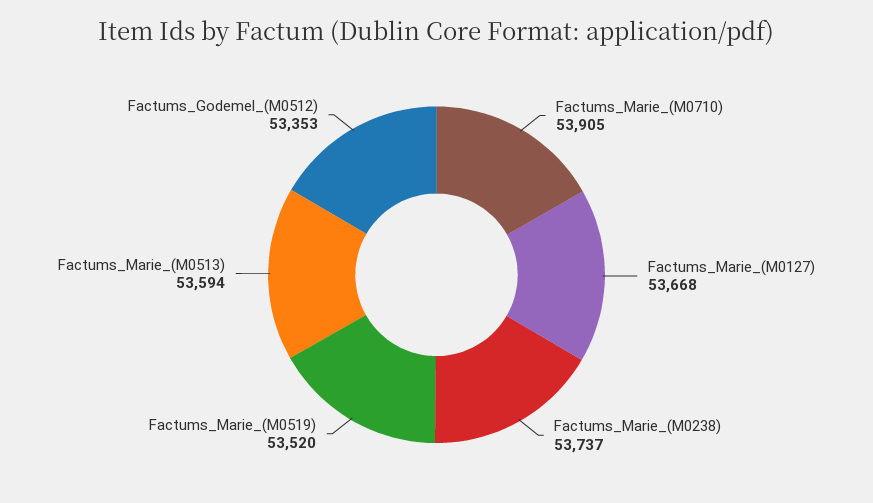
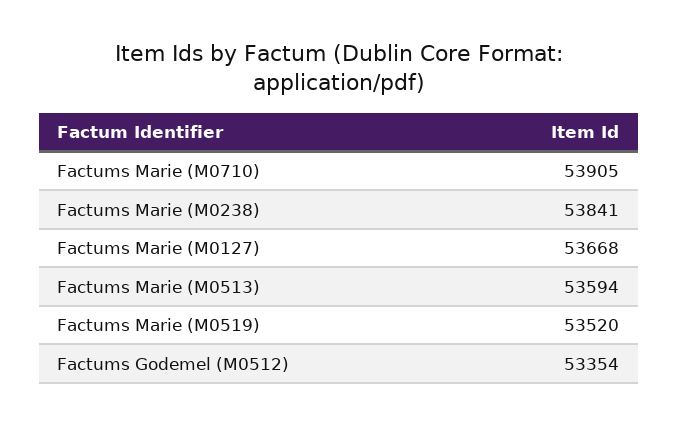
Factums_Marie_(M0238): 53737 -> 53841
Factums_Godemel_(M0512): 53353 -> 53354

